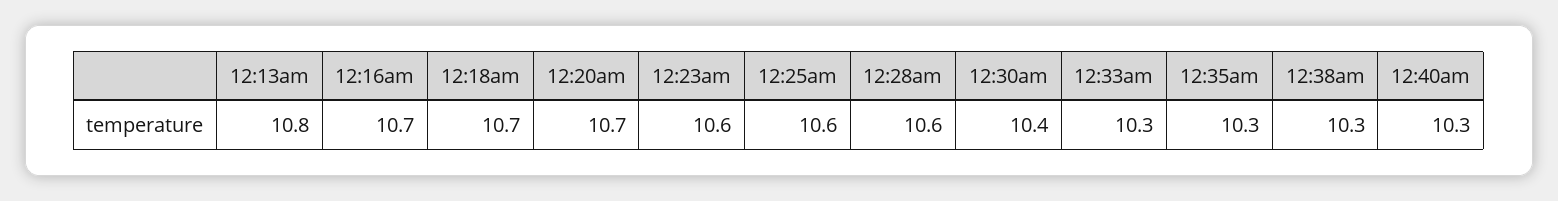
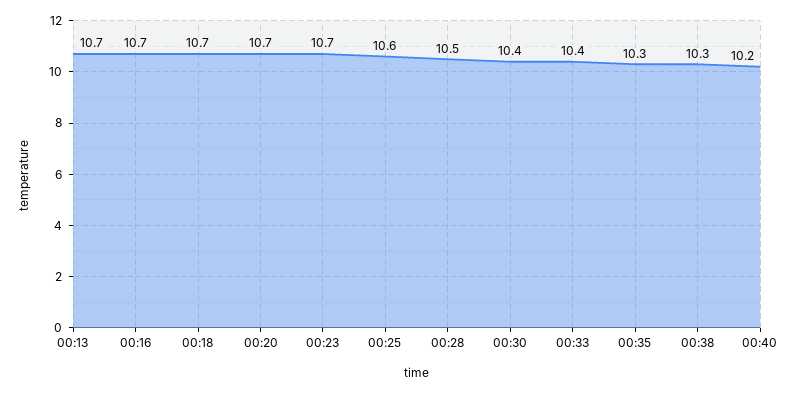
12:13am: 10.8 -> 10.7
12:23am: 10.6 -> 10.7
12:28am: 10.6 -> 10.5
12:33am: 10.3 -> 10.4
12:40am: 10.3 -> 10.2

